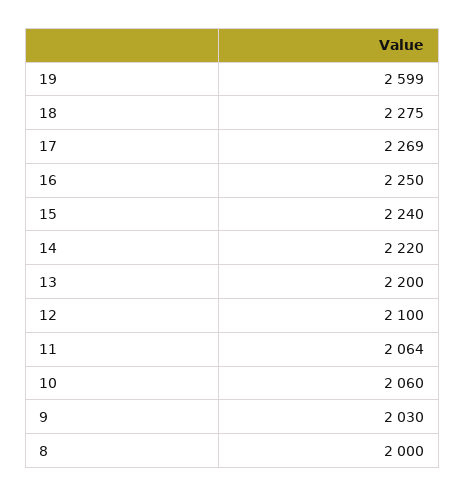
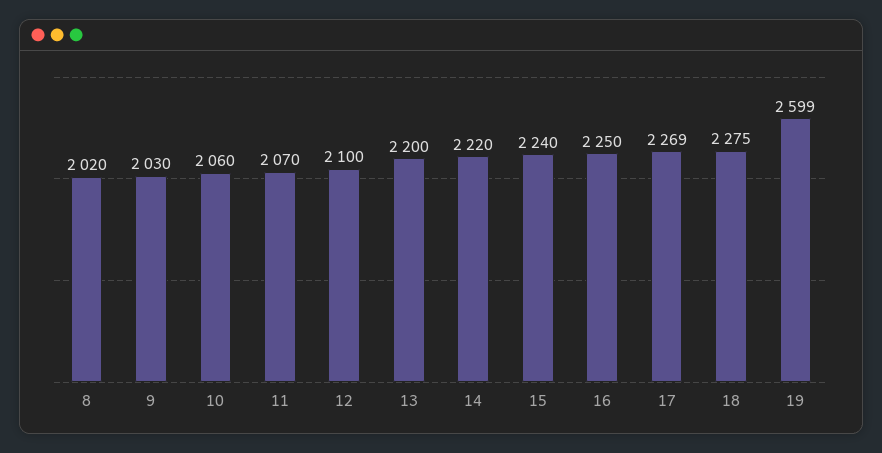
11: 2064 -> 2070
8: 2000 -> 2020

